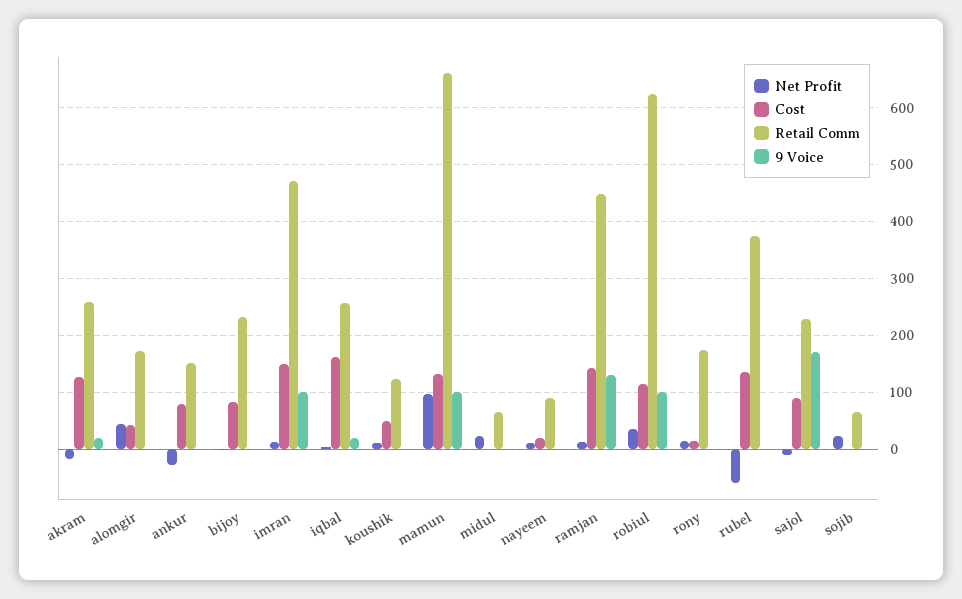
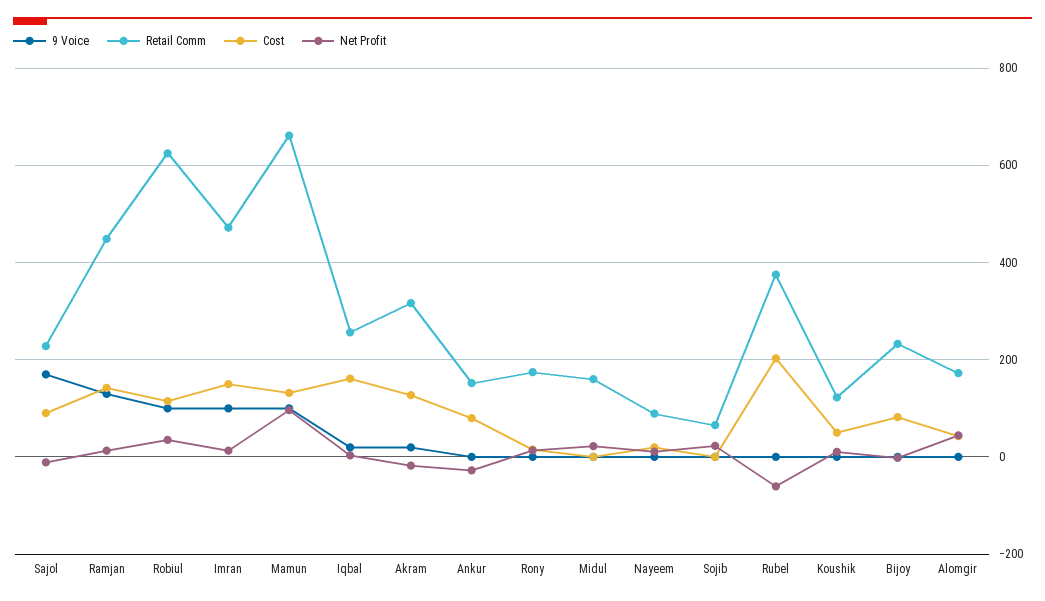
Retail Comm, akram: 260 -> 320
Retail Comm, midul: 60 -> 160
Cost, rubel: 140 -> 200

